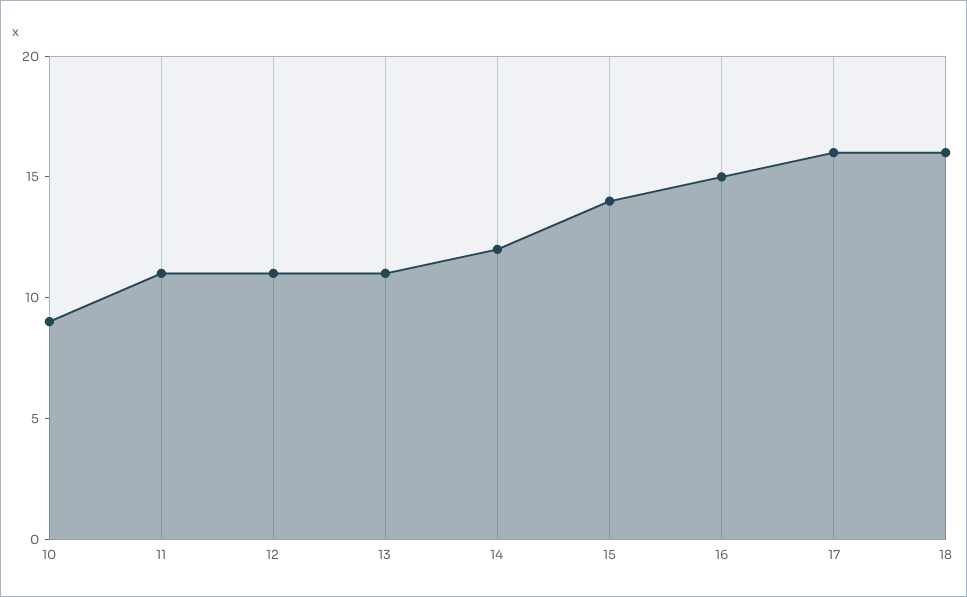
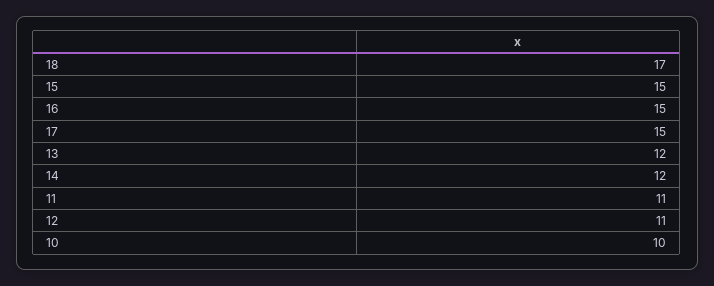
10: 9 -> 10
13: 11 -> 12
15: 14 -> 15
17: 16 -> 15
18: 16 -> 17

